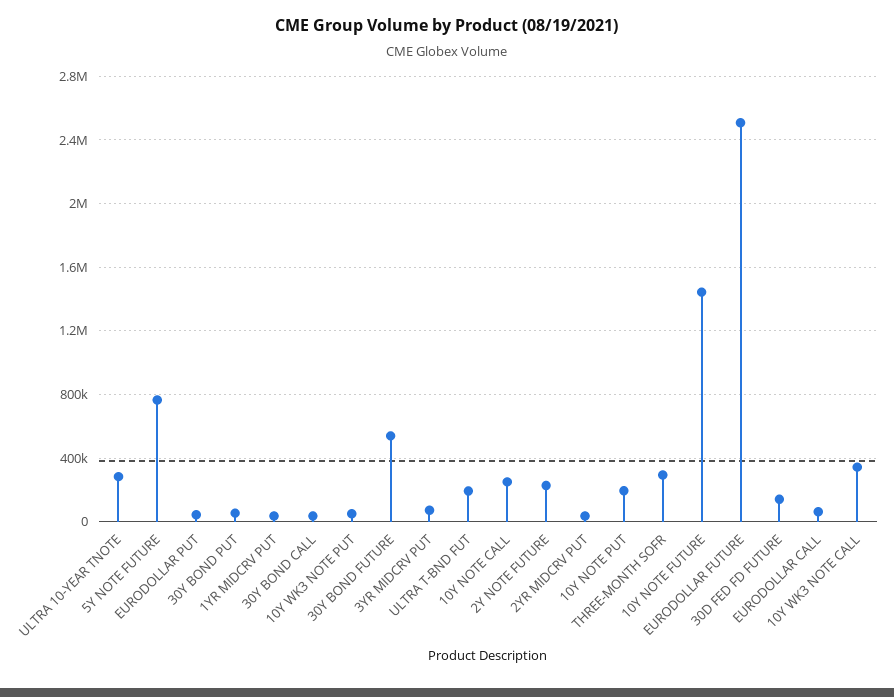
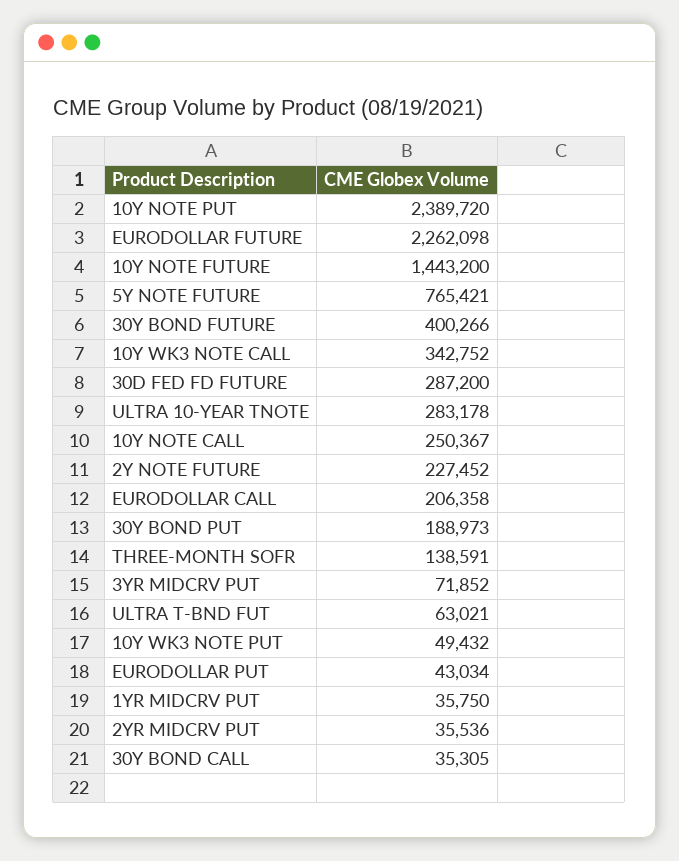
30Y BOND PUT: 50000 -> 188973
30Y BOND FUTURE: 550000 -> 400266
ULTRA T-BND FUT: 200000 -> 63021
10Y NOTE PUT: 200000 -> 2389720
THREE-MONTH SOFR: 300000 -> 138591
EURODOLLAR FUTURE: 2500000 -> 2262098
30D FED FD FUTURE: 150000 -> 287200
EURODOLLAR CALL: 50000 -> 206358

